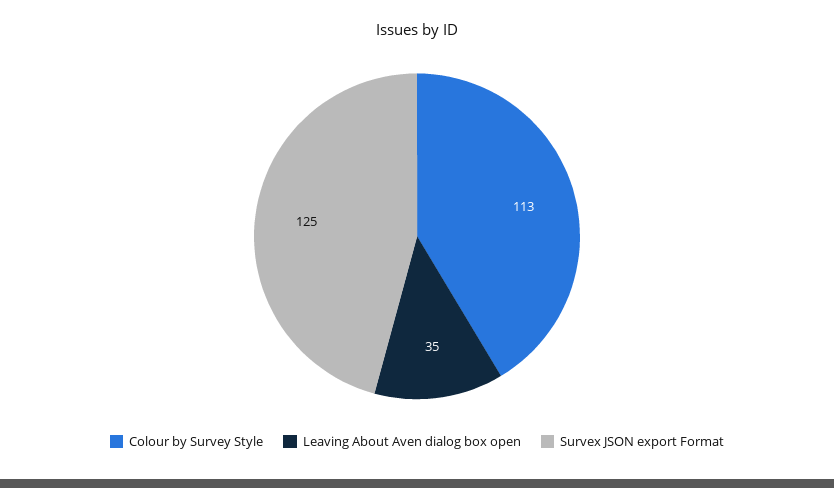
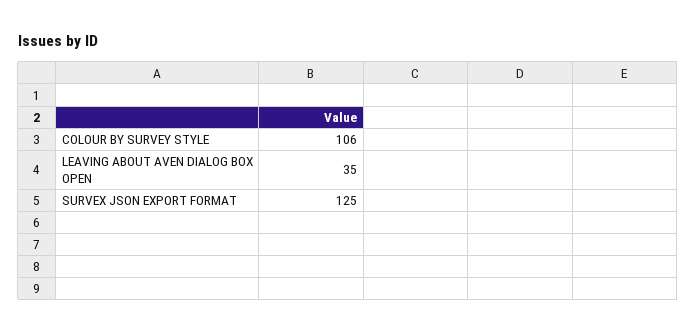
Colour by Survey Style: 113 -> 106

